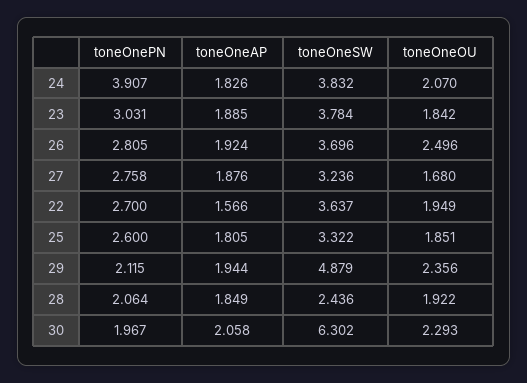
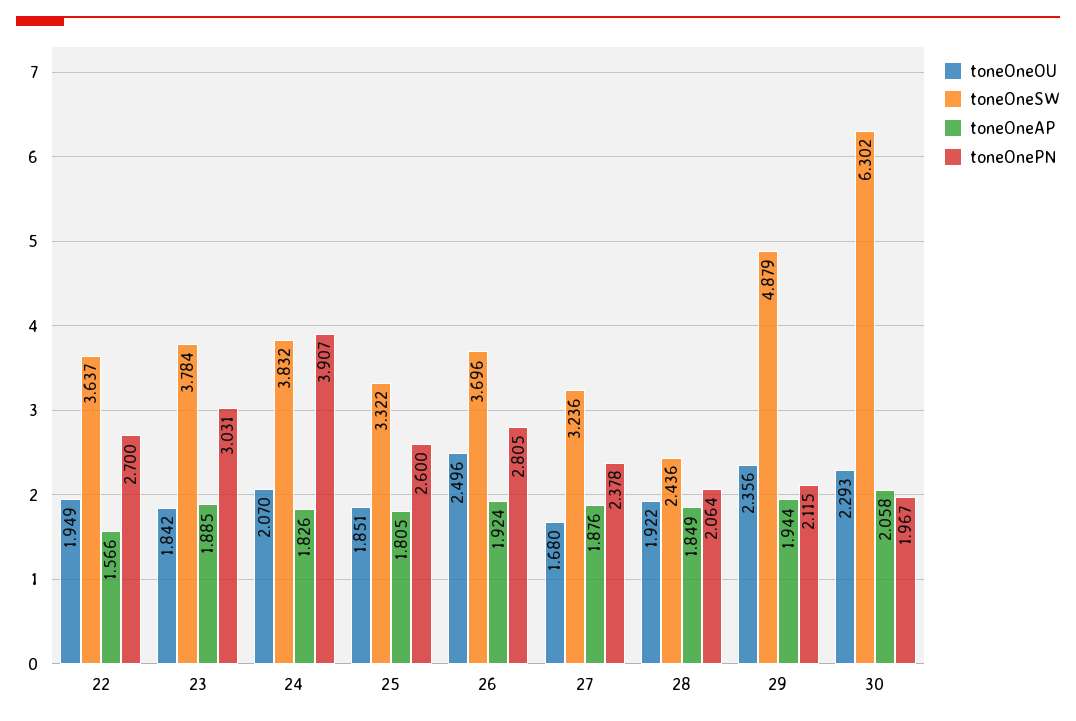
toneOnePN, 27: 2.758 -> 2.378

